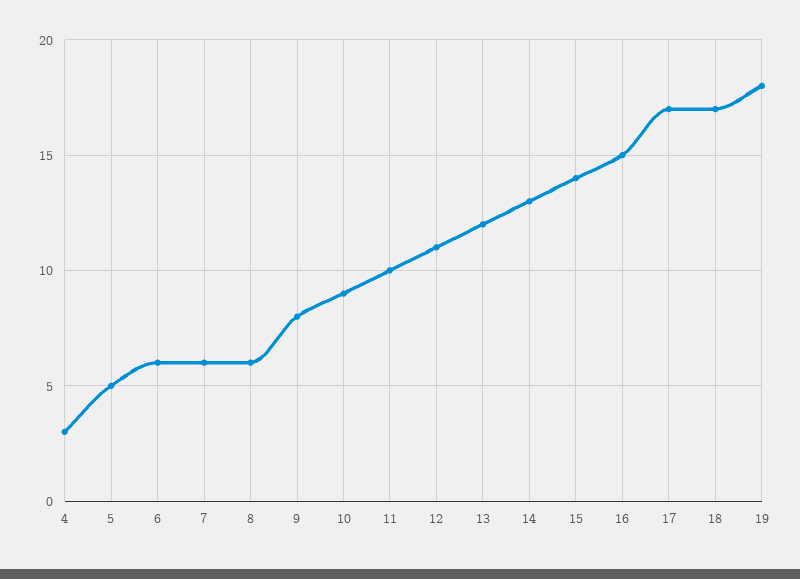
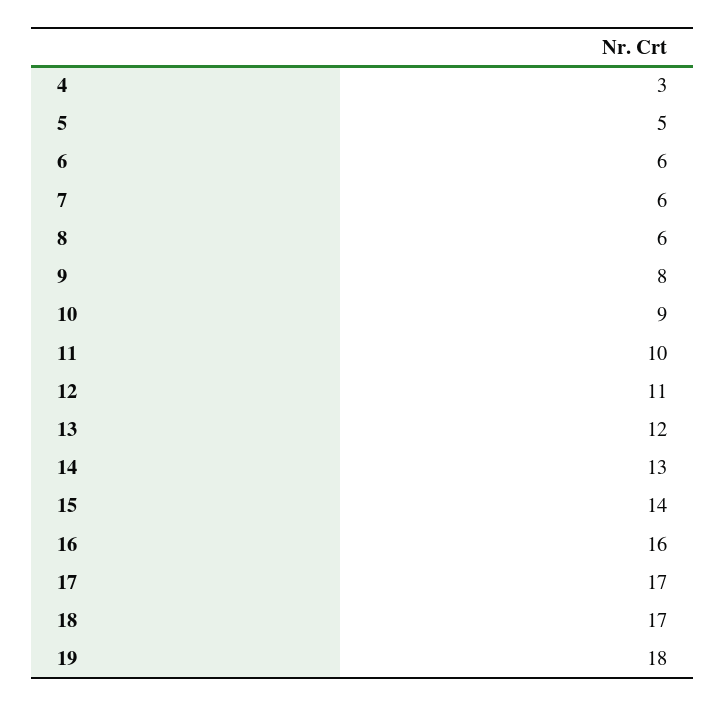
16: 15 -> 16

